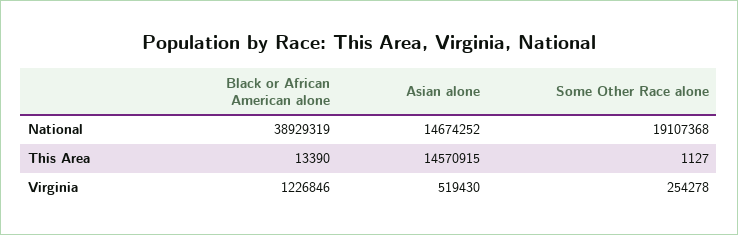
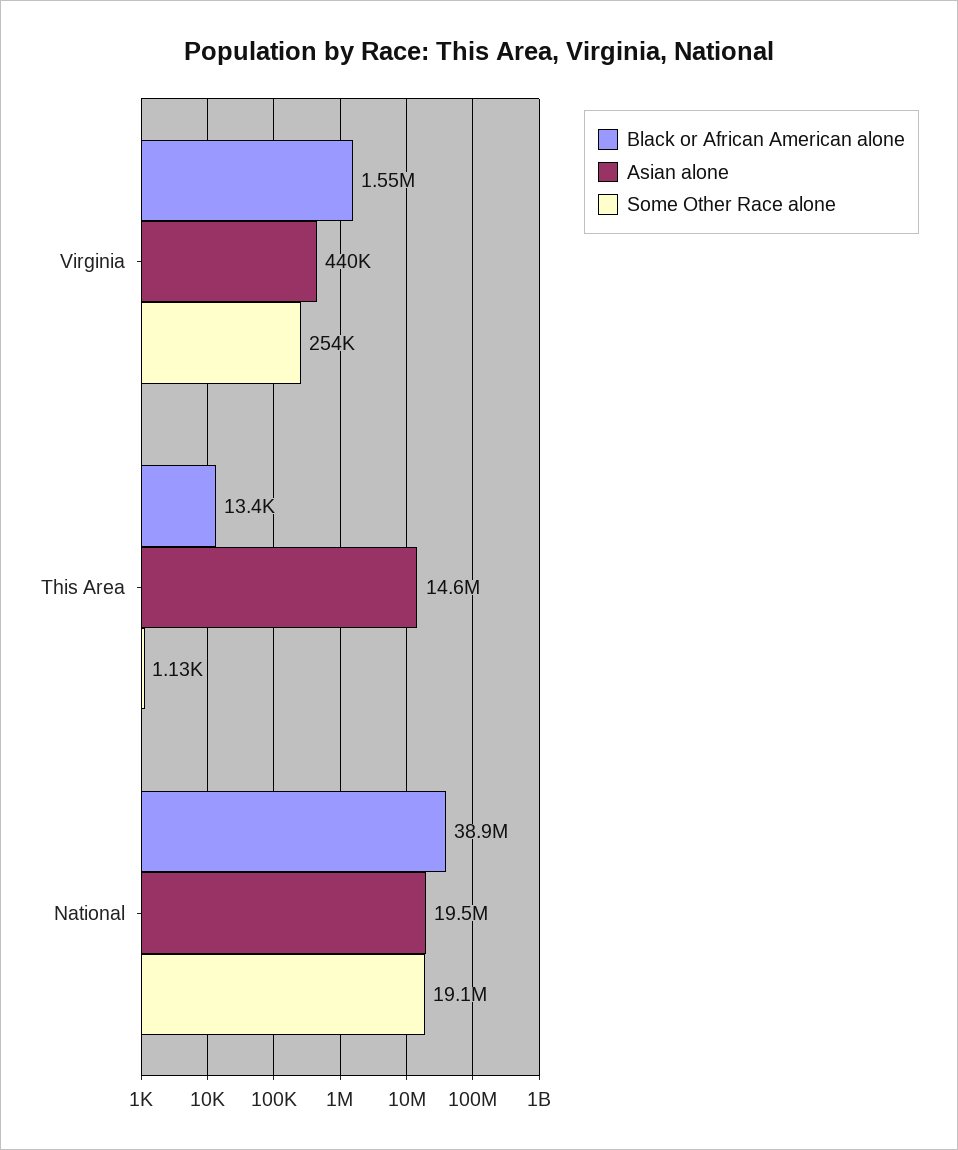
Asian alone, National: 14674252 -> 19500000
Black or African American alone, Virginia: 1226846 -> 1550000
Asian alone, Virginia: 519430 -> 440000

